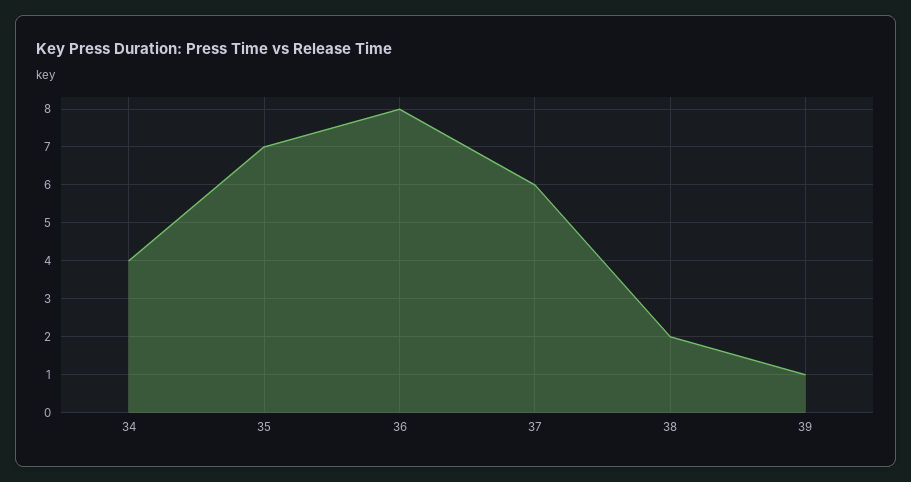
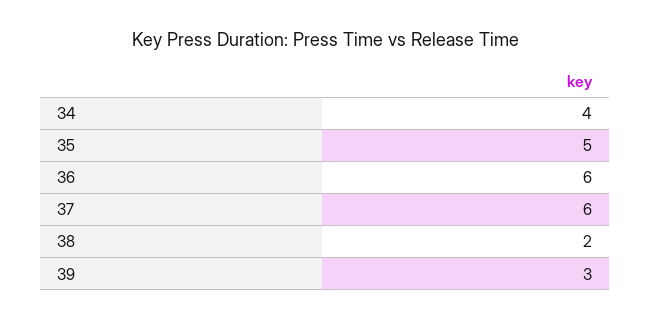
35: 7 -> 5
36: 8 -> 6
39: 1 -> 3

